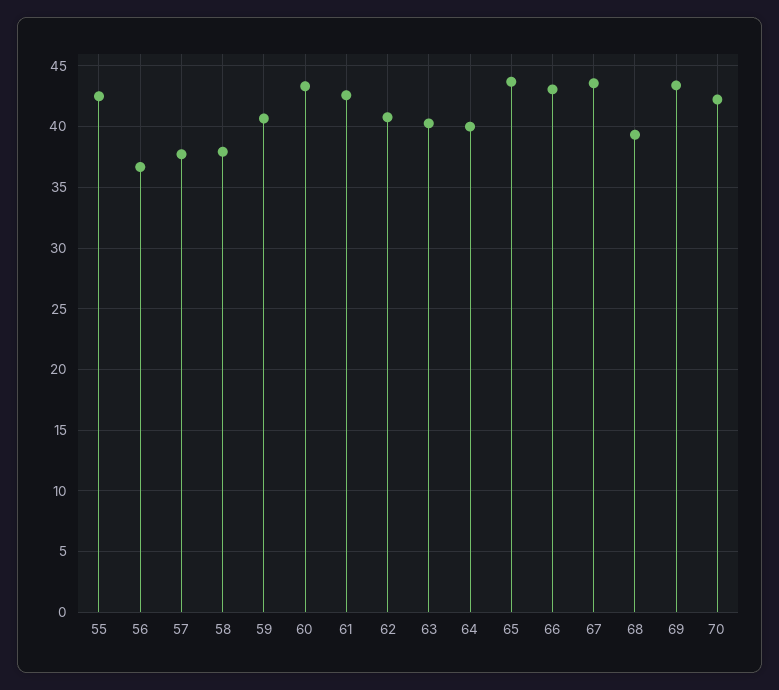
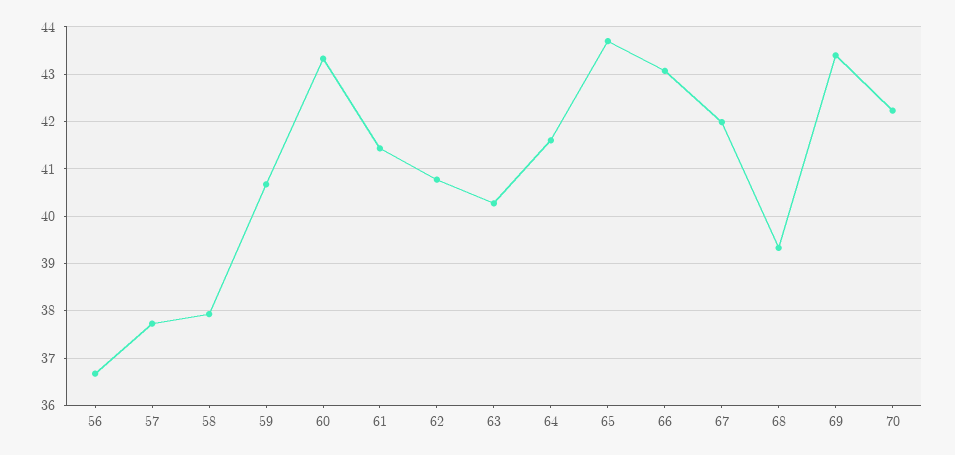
55: 42.5 -> none
61: 42.5 -> 41.4
64: 40 -> 41.6
67: 43.5 -> 42

